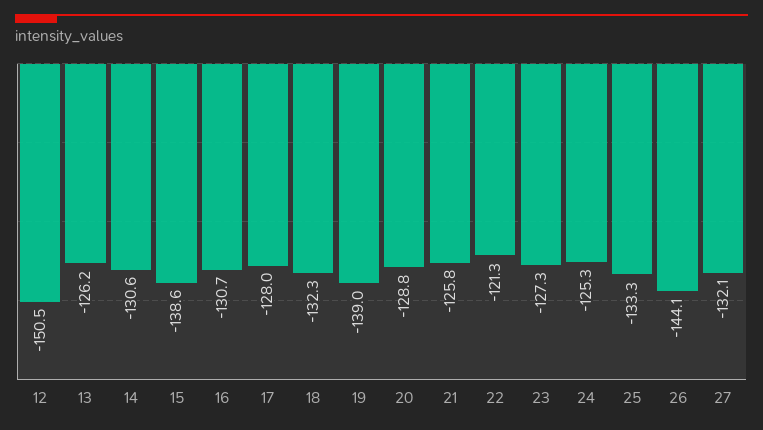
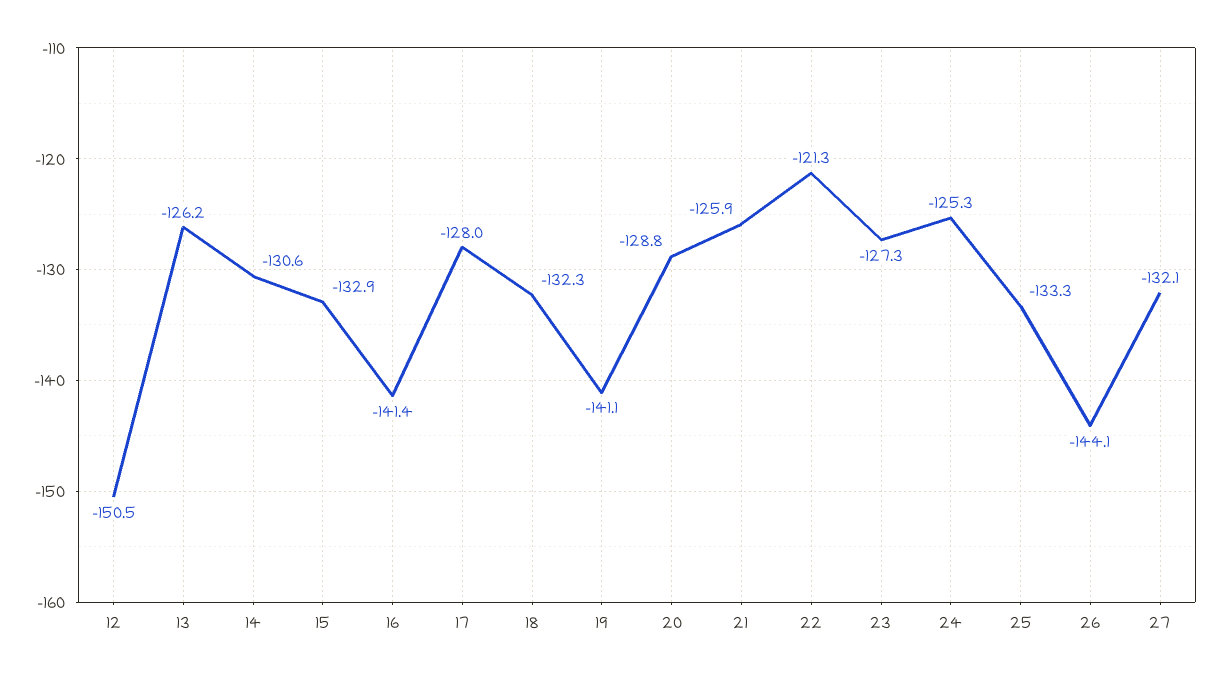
15: -138.6 -> -132.9
16: -130.7 -> -141.4
19: -139 -> -141.1
21: -125.8 -> -125.9

